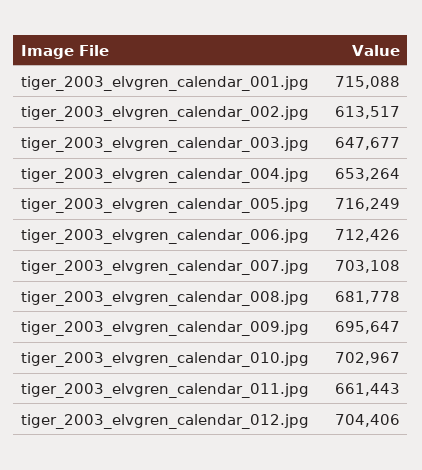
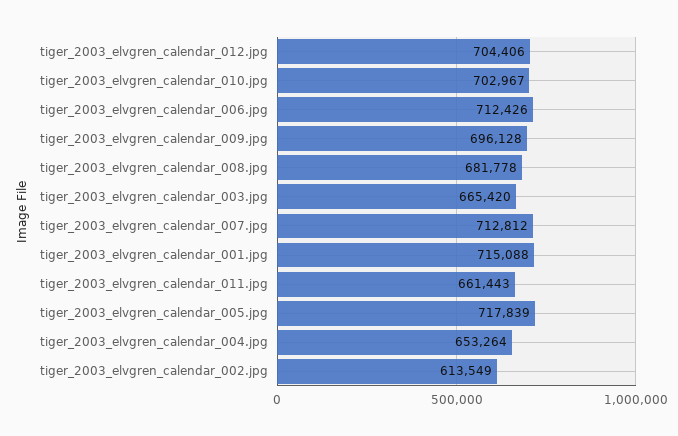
tiger_2003_elvgren_calendar_002.jpg: 613517 -> 613549
tiger_2003_elvgren_calendar_003.jpg: 647677 -> 665420
tiger_2003_elvgren_calendar_005.jpg: 716249 -> 717839
tiger_2003_elvgren_calendar_007.jpg: 703108 -> 712812
tiger_2003_elvgren_calendar_009.jpg: 695647 -> 696128

